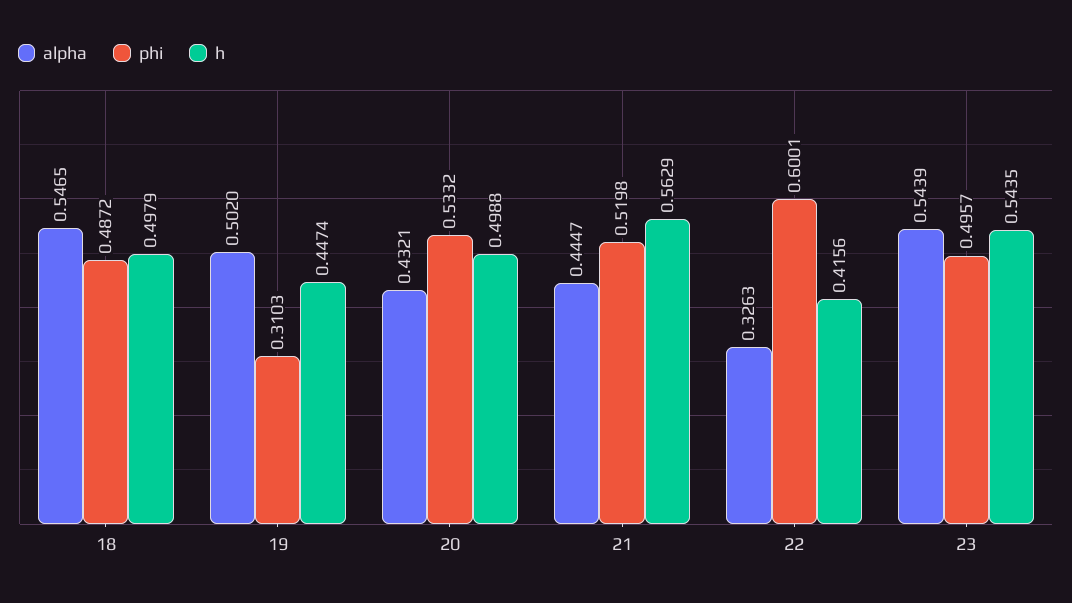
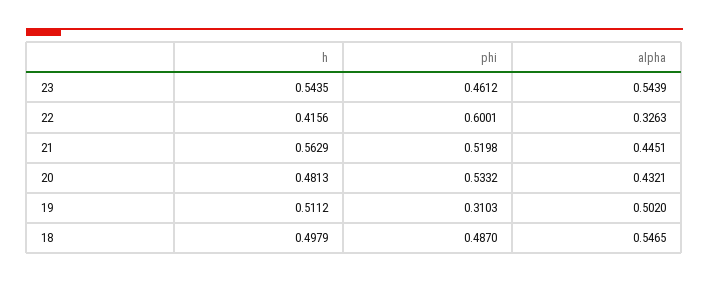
phi, 18: 0.4872 -> 0.487
h, 19: 0.4474 -> 0.5112
h, 20: 0.4988 -> 0.4813
alpha, 21: 0.4447 -> 0.4451
phi, 23: 0.4957 -> 0.4612

